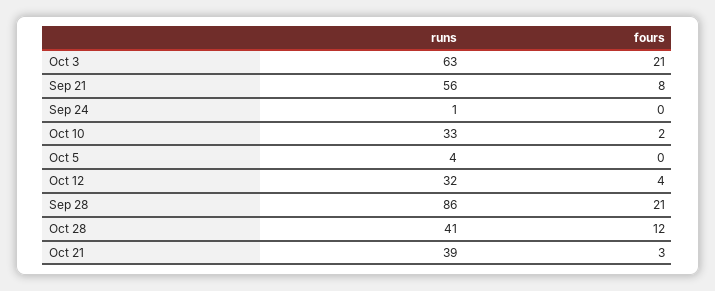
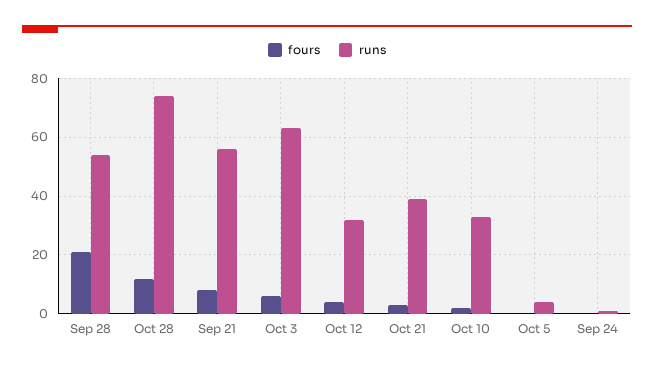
fours, Oct 3: 21 -> 5
runs, Sep 28: 86 -> 55
runs, Oct 28: 41 -> 75

